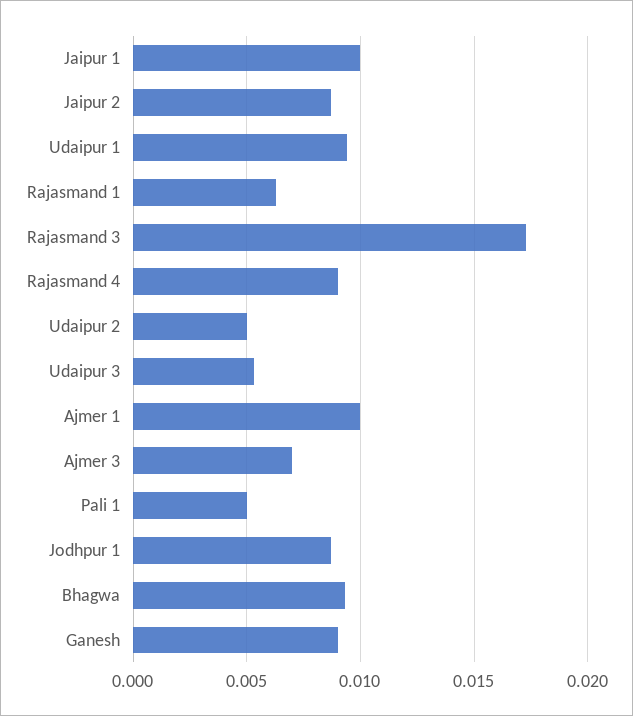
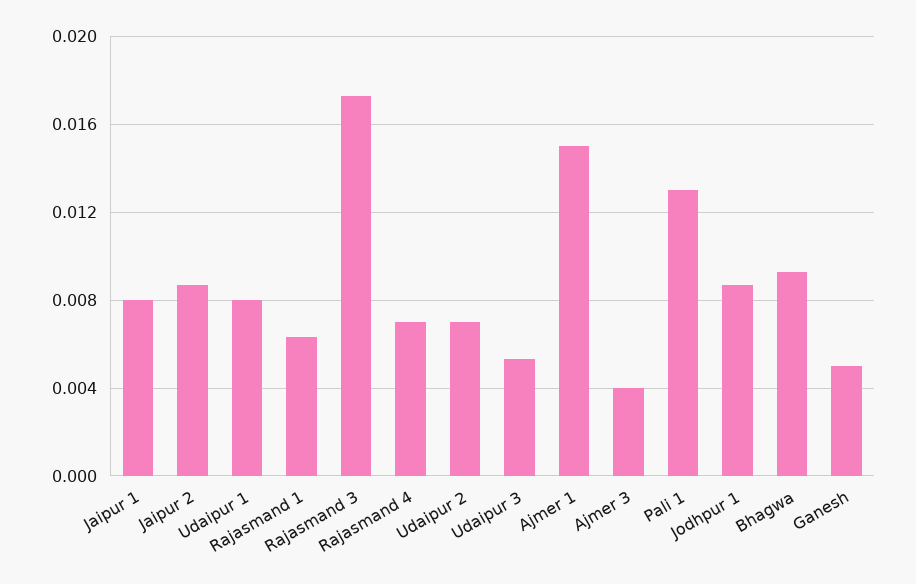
Jaipur 1: 0.01 -> 0.008
Udaipur 1: 0.0095 -> 0.008
Rajasmand 4: 0.009 -> 0.007
Udaipur 2: 0.005 -> 0.007
Ajmer 1: 0.01 -> 0.015
Ajmer 3: 0.007 -> 0.004
Pali 1: 0.005 -> 0.013
Ganesh: 0.009 -> 0.005

